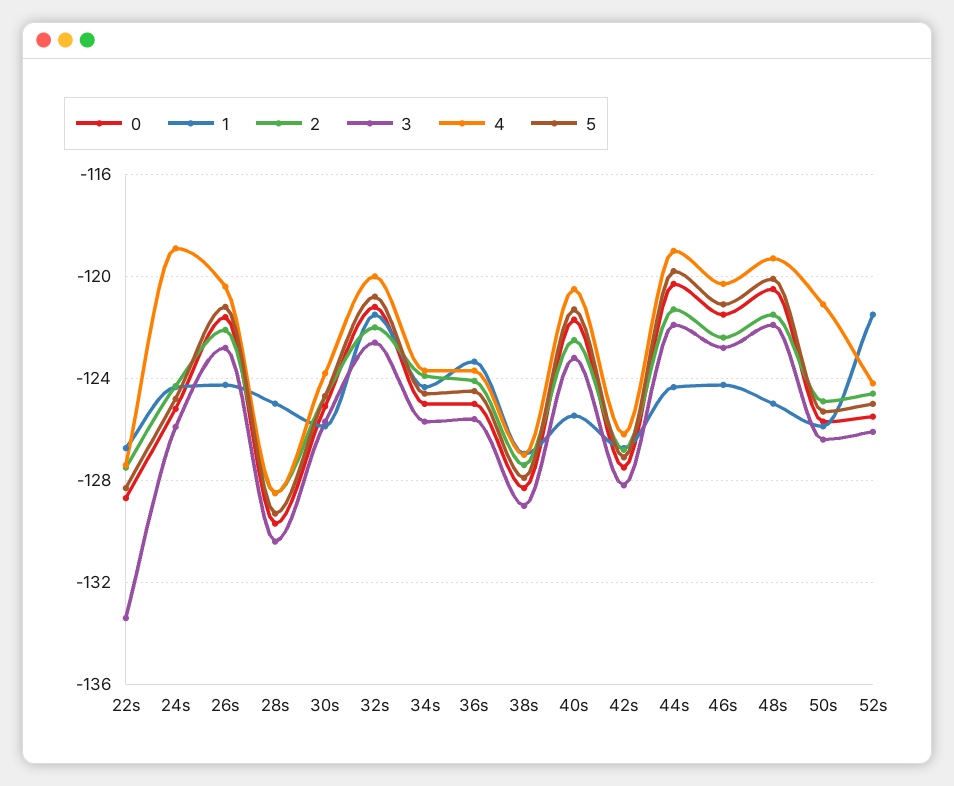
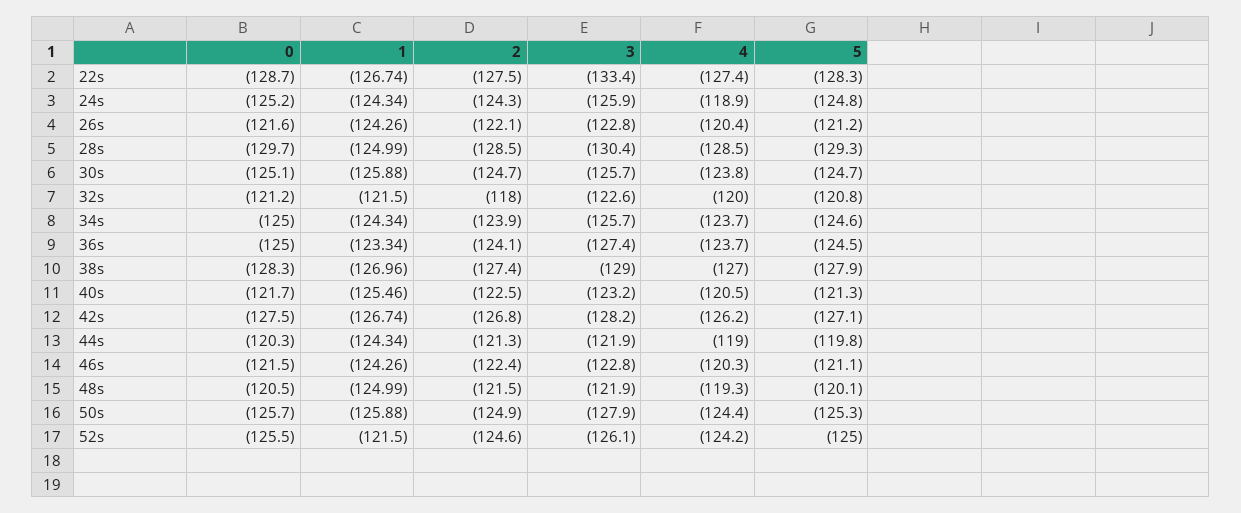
2, 32s: -122 -> -118
3, 36s: -125.5 -> -127.4
3, 50s: -126.5 -> -127.9
4, 50s: -121 -> -124.4

